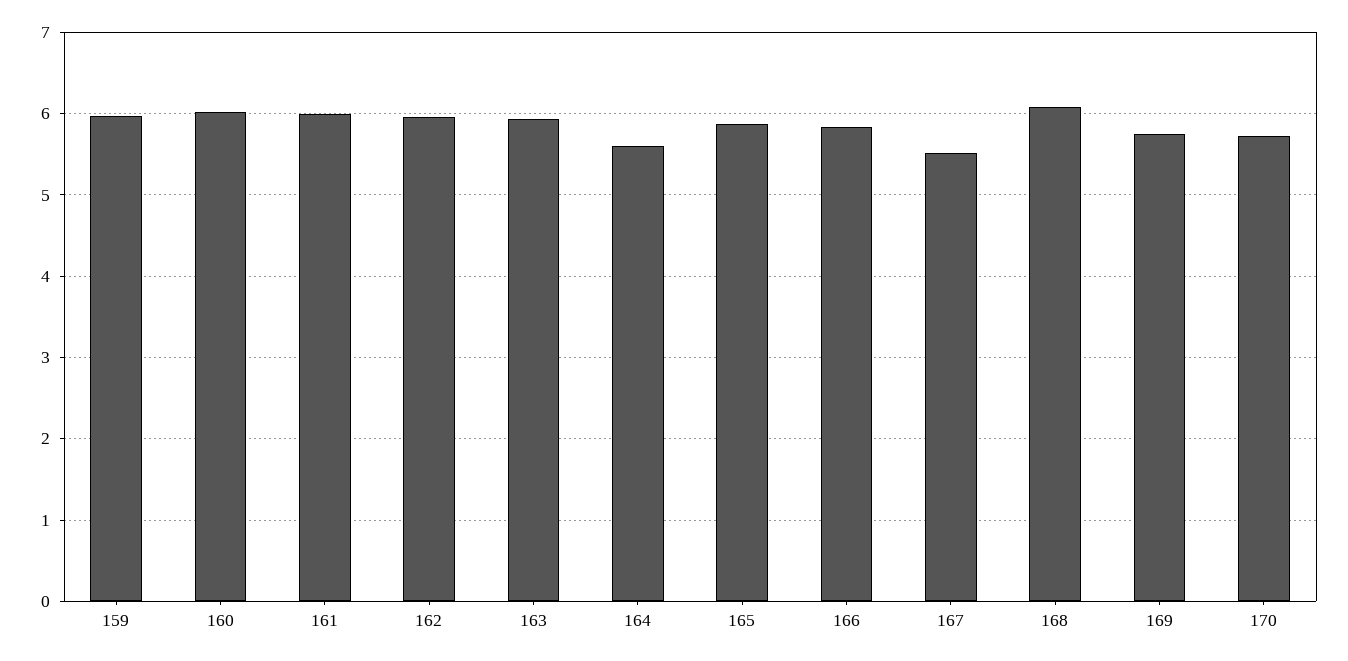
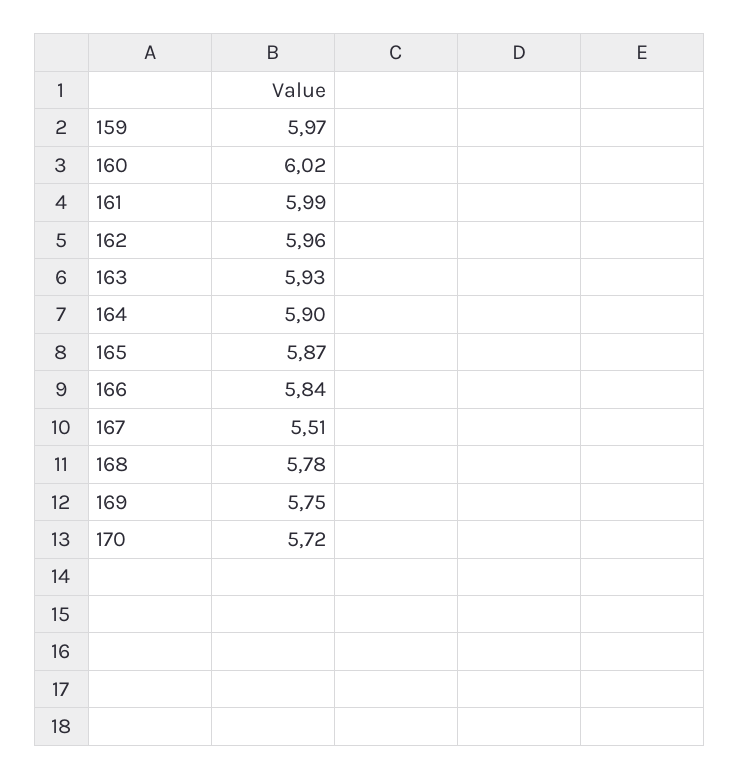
164: 5.6 -> 5.9
168: 6.1 -> 5.78

